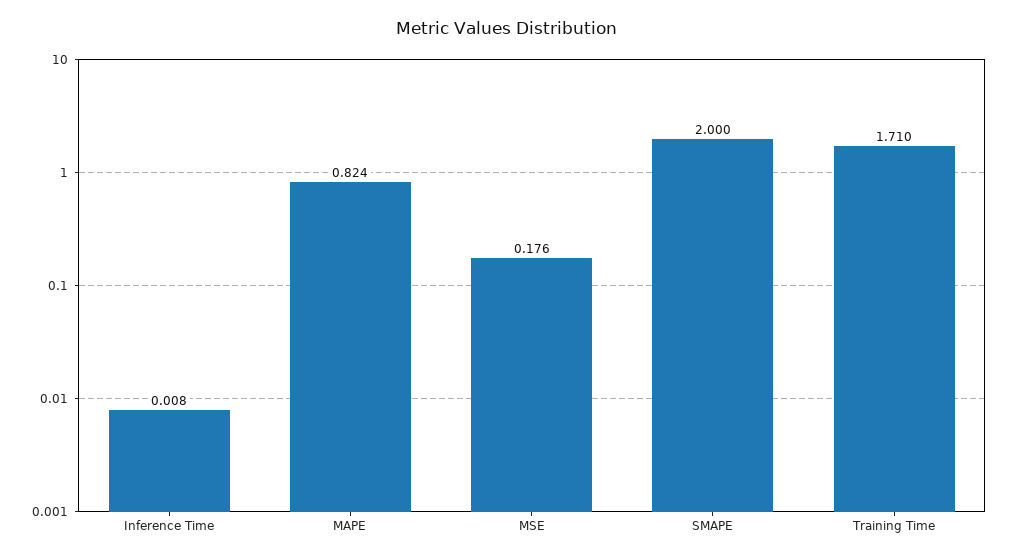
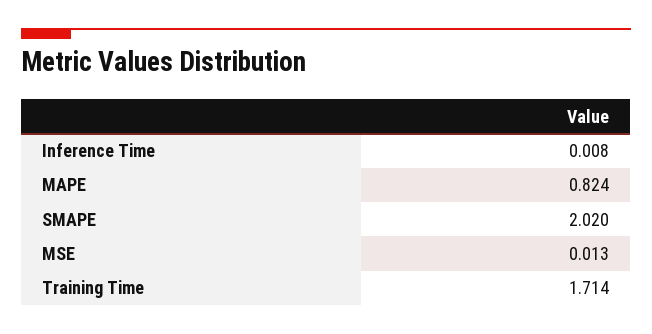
MSE: 0.176 -> 0.013
SMAPE: 2 -> 2.02
Training Time: 1.71 -> 1.714

